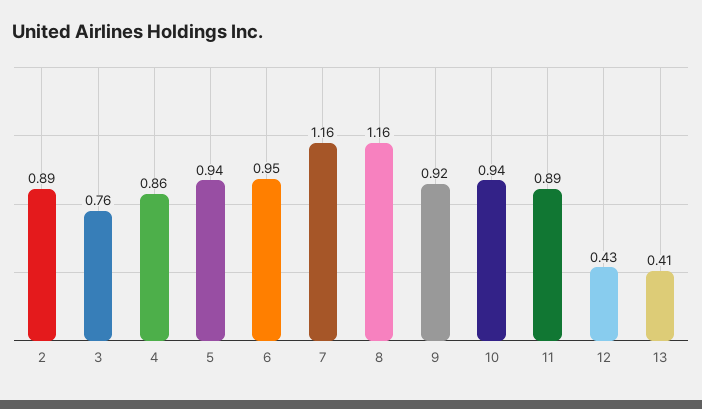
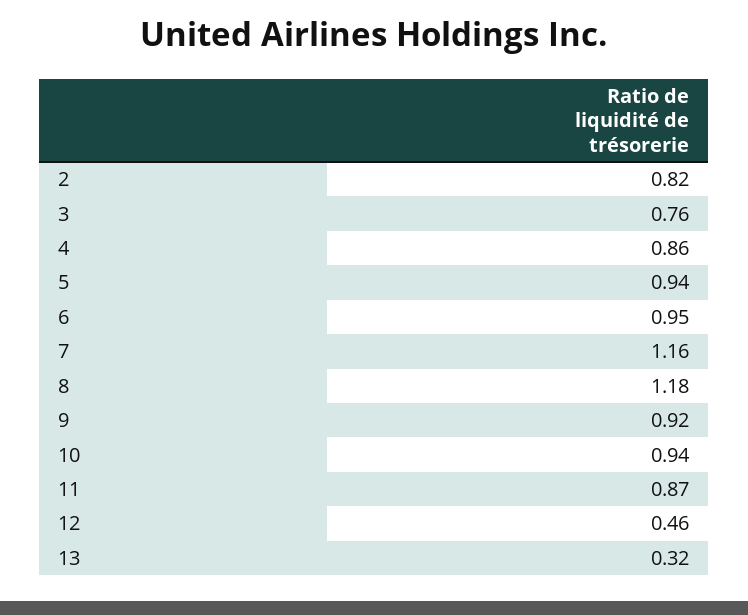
2: 0.89 -> 0.82
8: 1.16 -> 1.18
11: 0.89 -> 0.87
12: 0.43 -> 0.46
13: 0.41 -> 0.32

